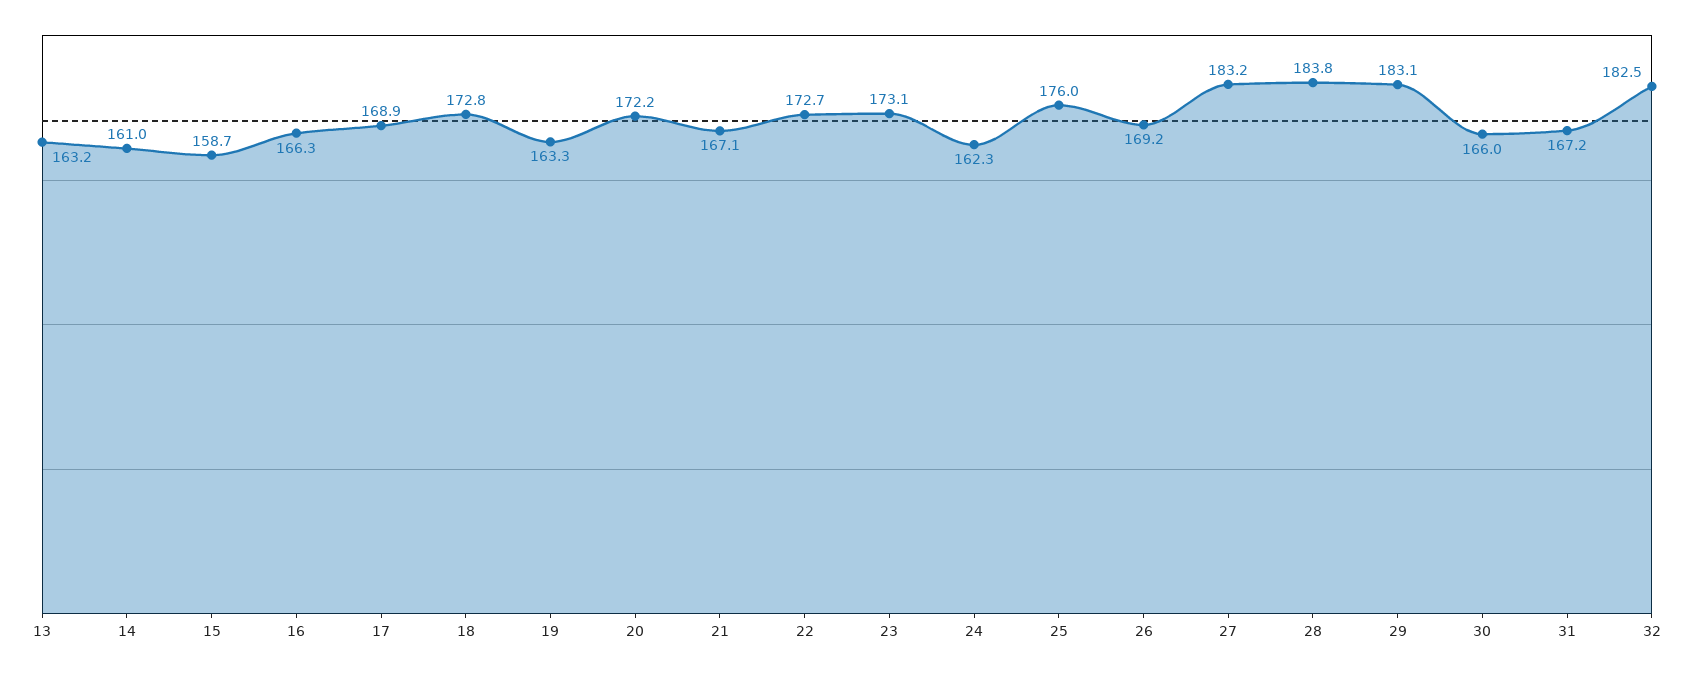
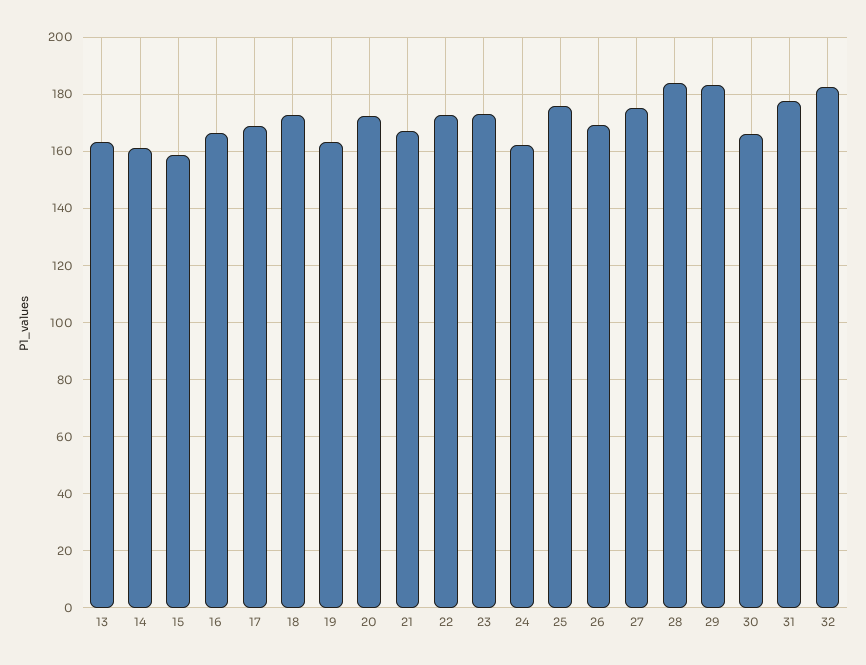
27: 183.2 -> 175
31: 167.2 -> 177.5

